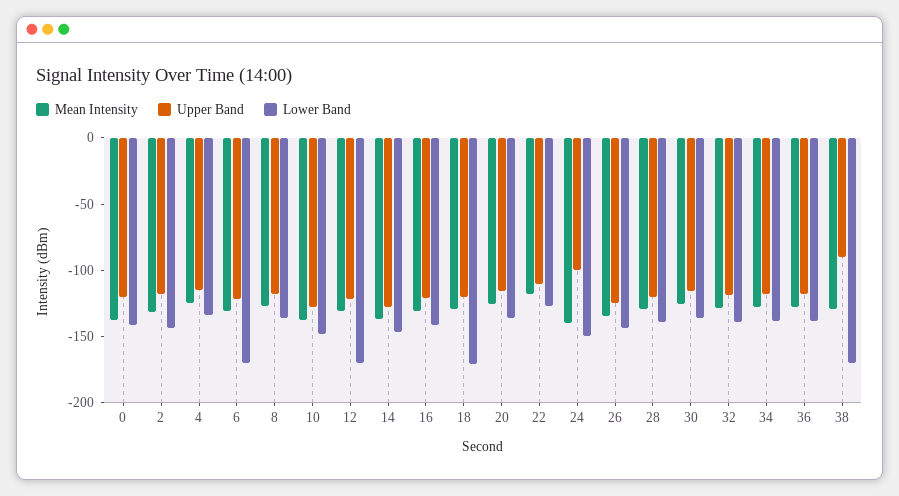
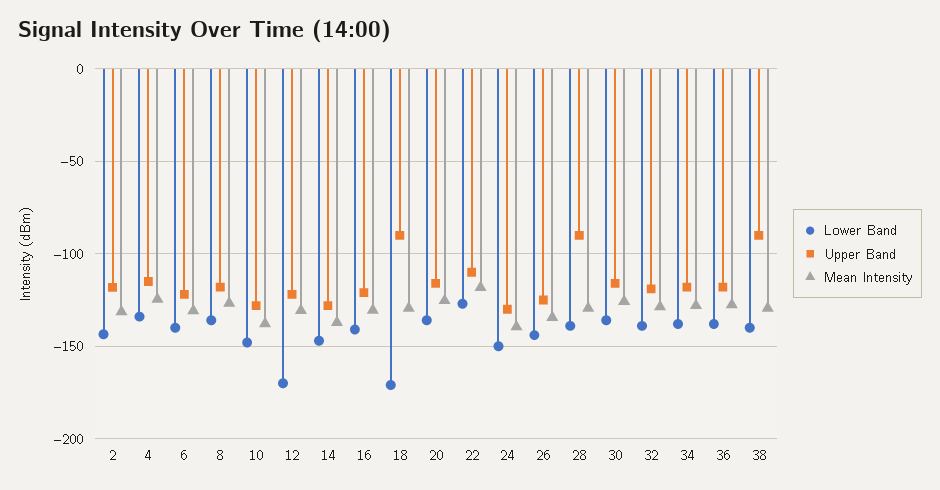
Mean Intensity, 0: -140 -> none
Upper Band, 0: -120 -> none
Lower Band, 0: -140 -> none
Lower Band, 6: -170 -> -140
Upper Band, 18: -120 -> -90
Upper Band, 24: -100 -> -130
Upper Band, 28: -120 -> -90
Lower Band, 38: -170 -> -140

